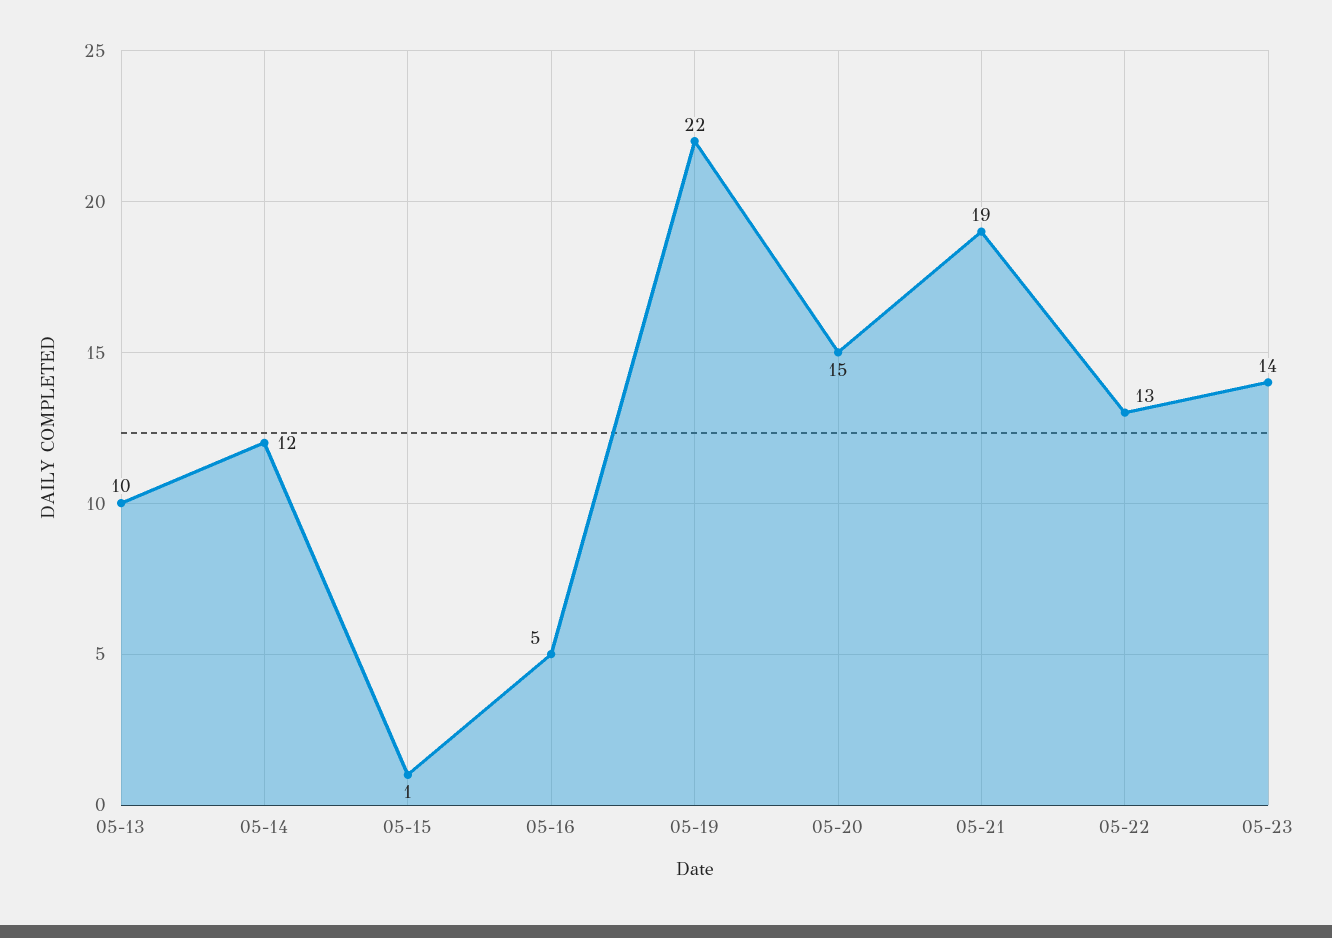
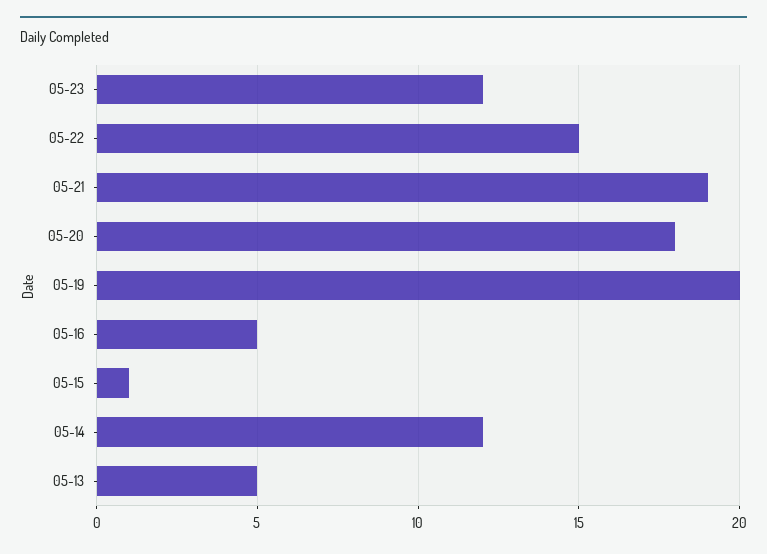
05-13: 10 -> 5
05-19: 22 -> 20
05-20: 15 -> 18
05-22: 13 -> 15
05-23: 14 -> 12

